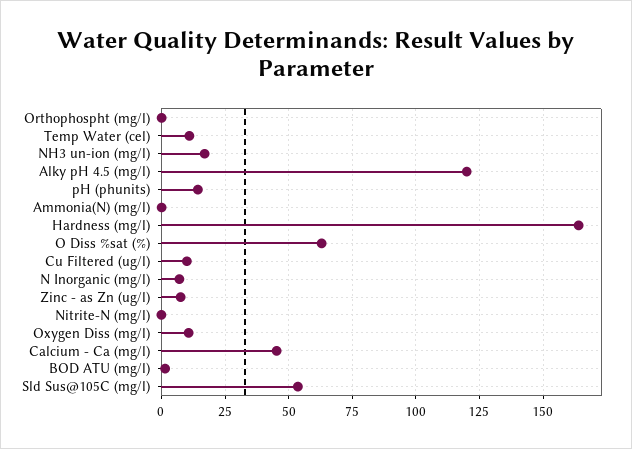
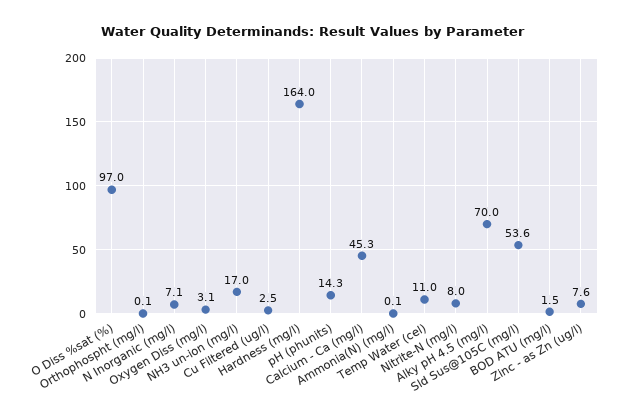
Alky pH 4.5 (mg/l): 120 -> 70
O Diss %sat (%): 62.5 -> 97
Cu Filtered (ug/l): 10 -> 2.5
Nitrite-N (mg/l): 0 -> 8
Oxygen Diss (mg/l): 10 -> 3.1

